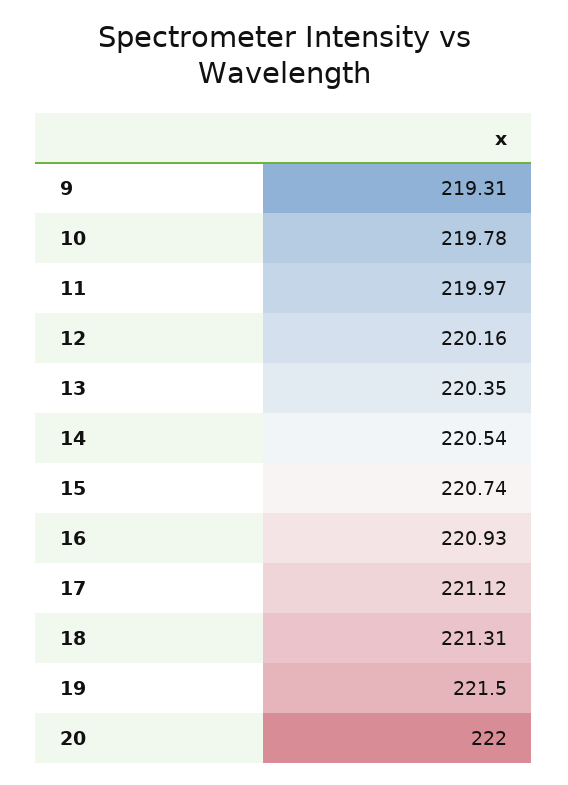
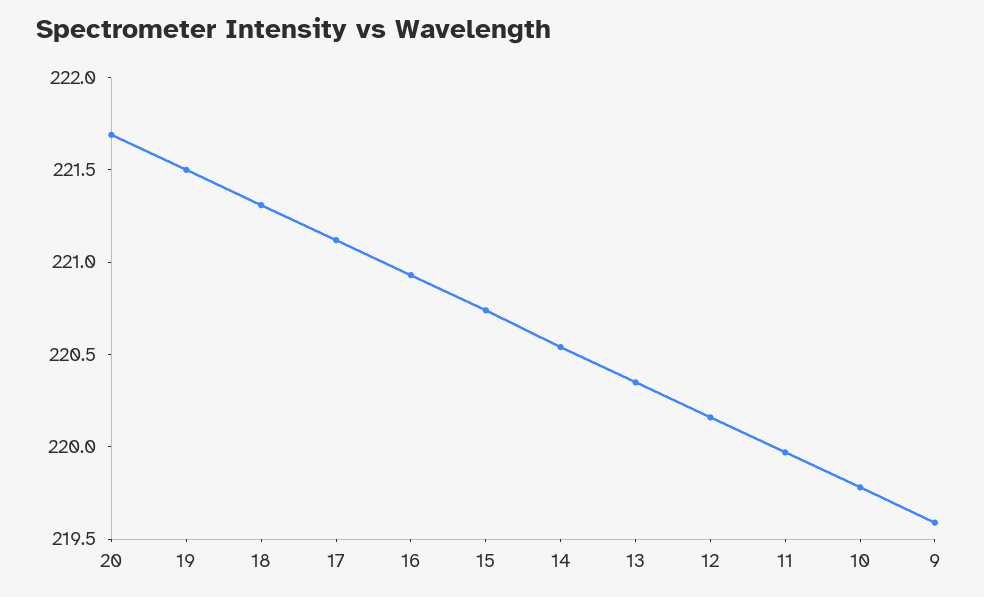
9: 219.31 -> 219.6
20: 222 -> 221.7

